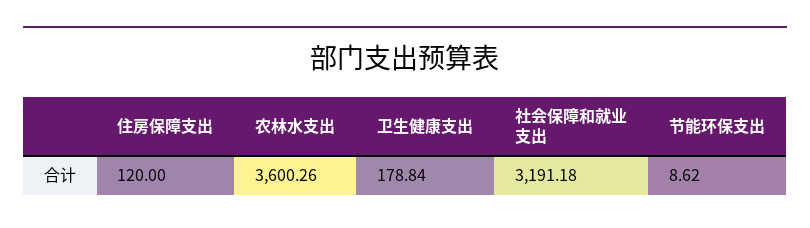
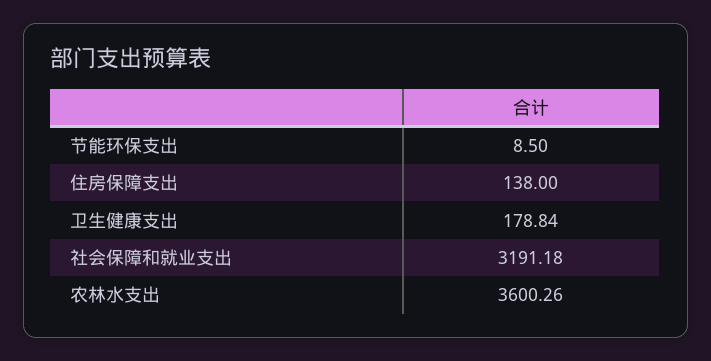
住房保障支出: 120 -> 138
节能环保支出: 8.62 -> 8.5

